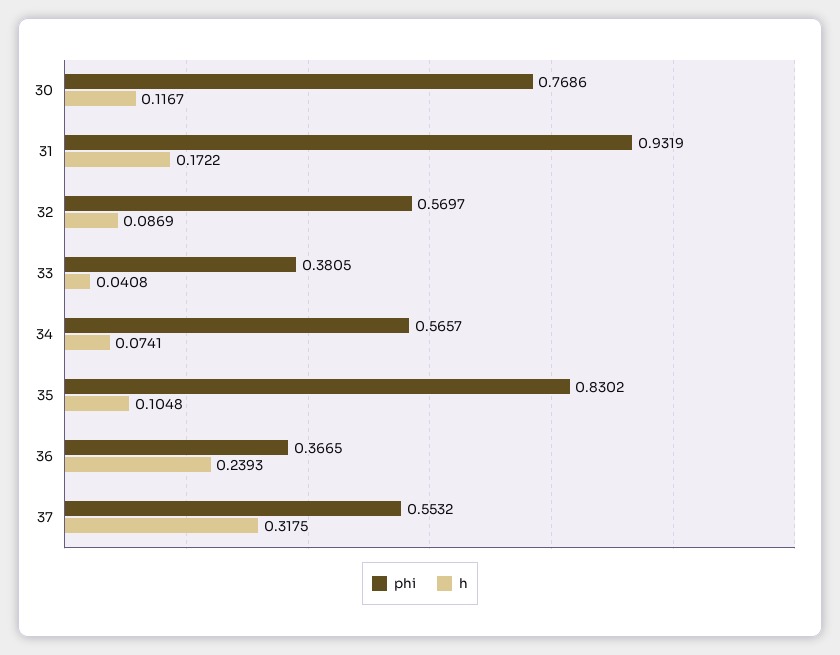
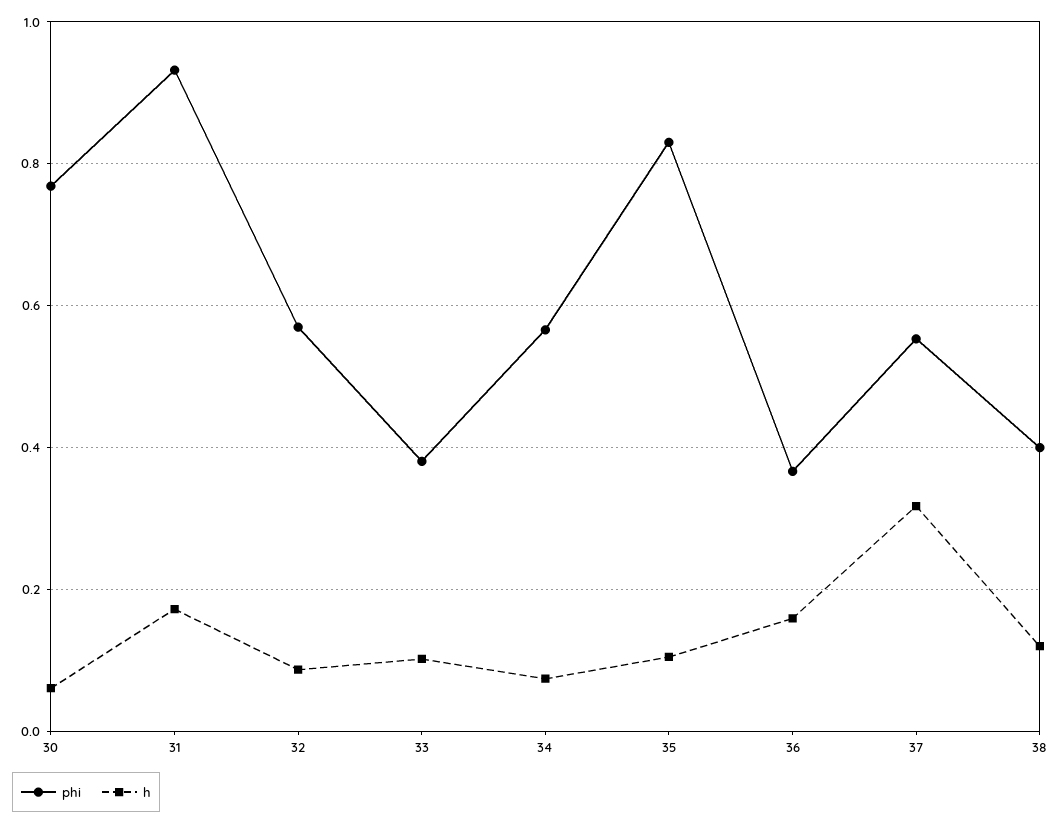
h, 30: 0.1167 -> 0.06
h, 33: 0.0408 -> 0.1
h, 36: 0.2393 -> 0.16
phi, 38: none -> 0.4
h, 38: none -> 0.12

